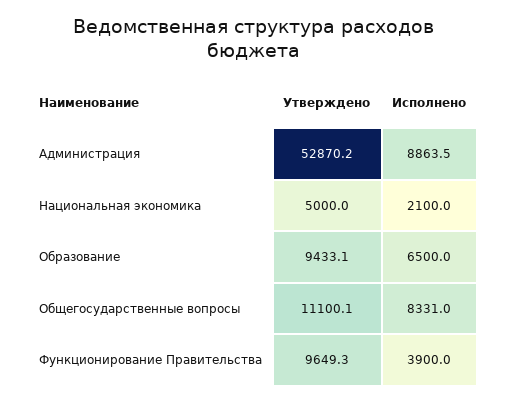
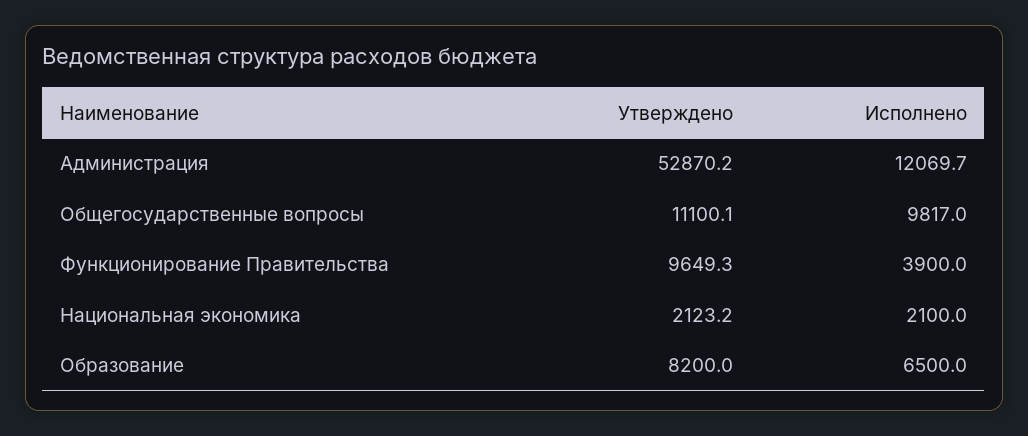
Исполнено, Администрация: 8863.5 -> 12069.7
Утверждено, Национальная экономика: 5000 -> 2123.2
Утверждено, Образование: 9433.1 -> 8200
Исполнено, Общегосударственные вопросы: 8331 -> 9817

